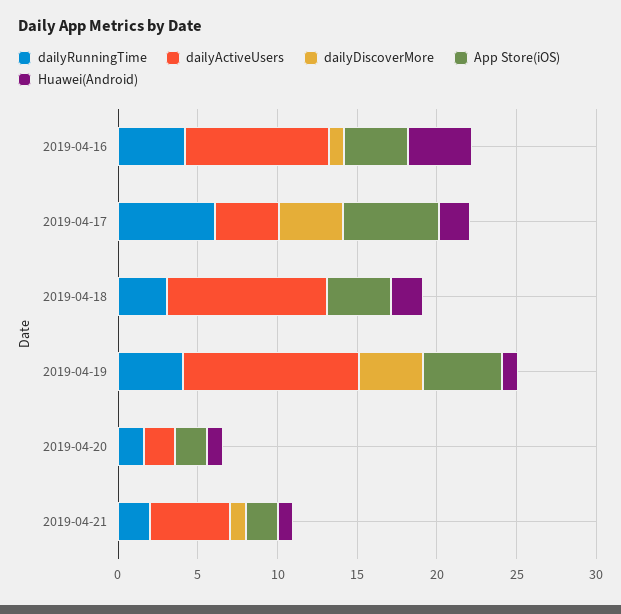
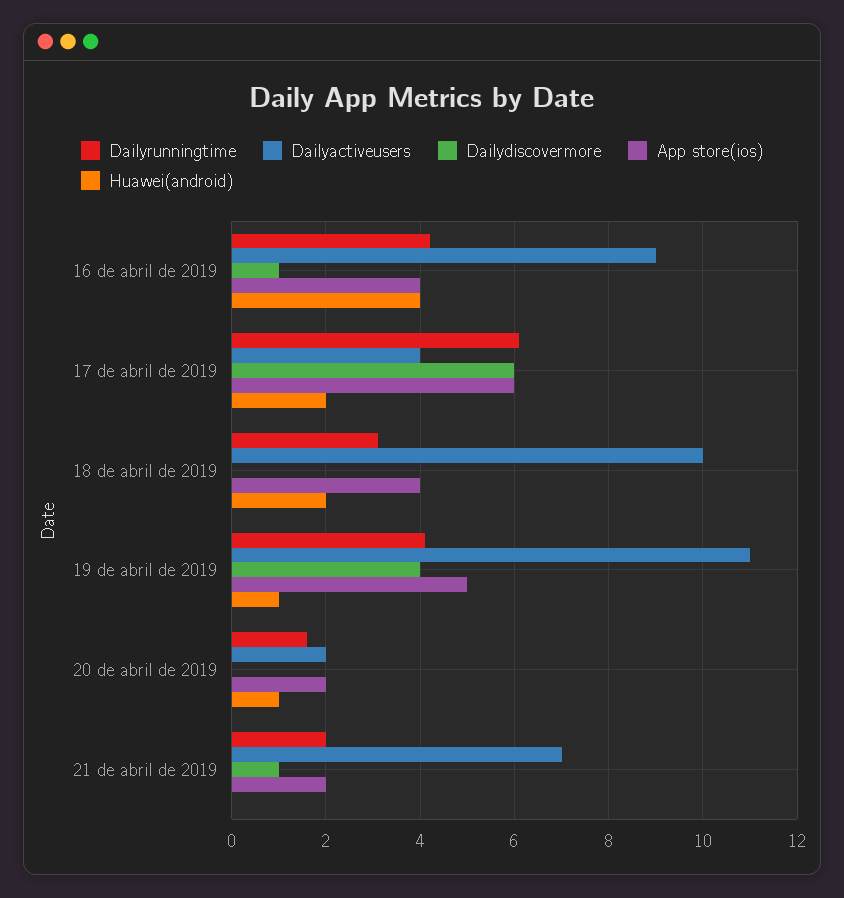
dailyDiscoverMore, 2019-04-17: 4 -> 6
dailyActiveUsers, 2019-04-21: 5 -> 7
Huawei(Android), 2019-04-21: 1 -> 0

